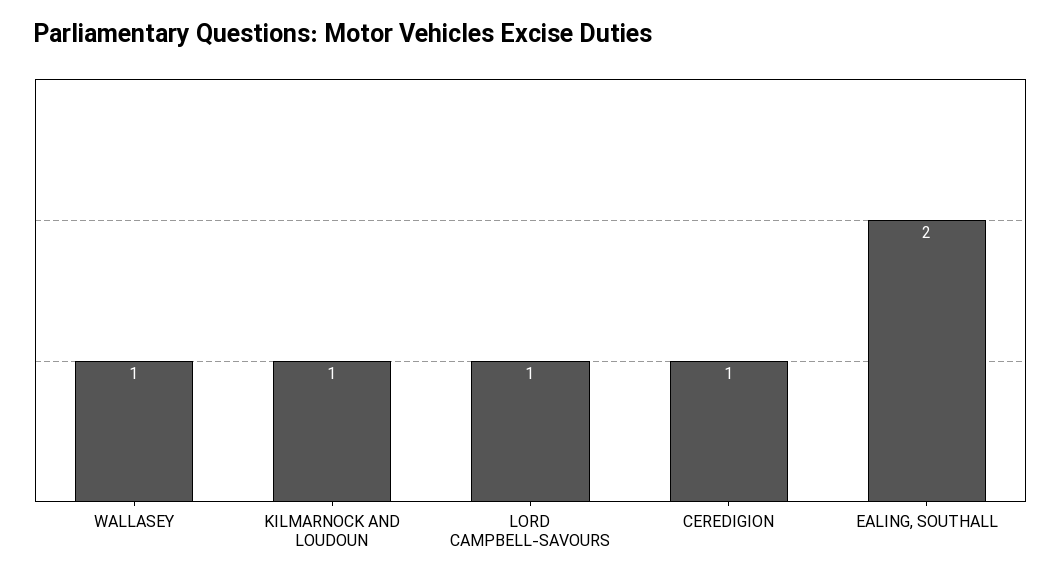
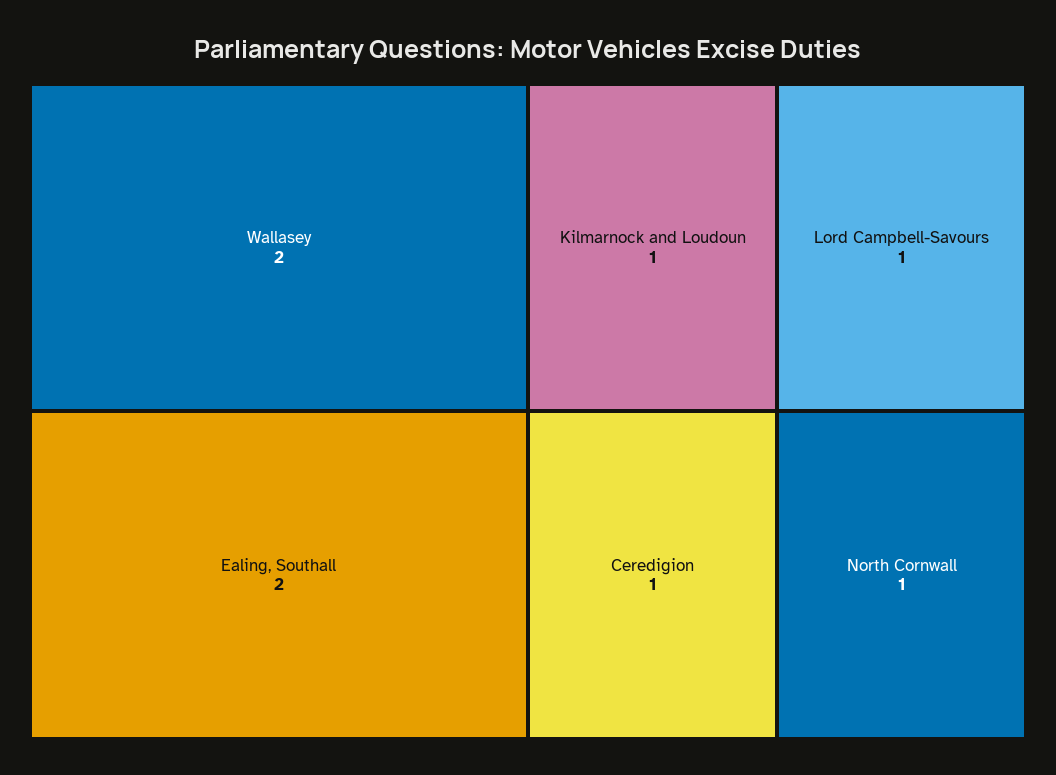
WALLASEY: 1 -> 2
North Cornwall: none -> 1

